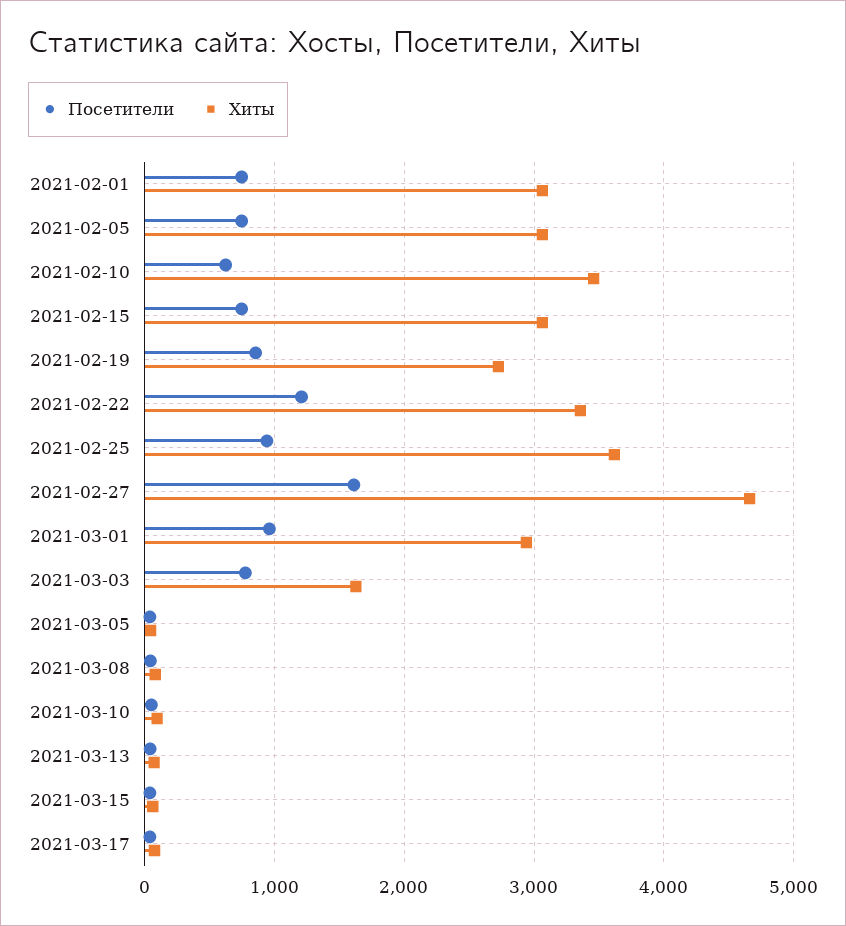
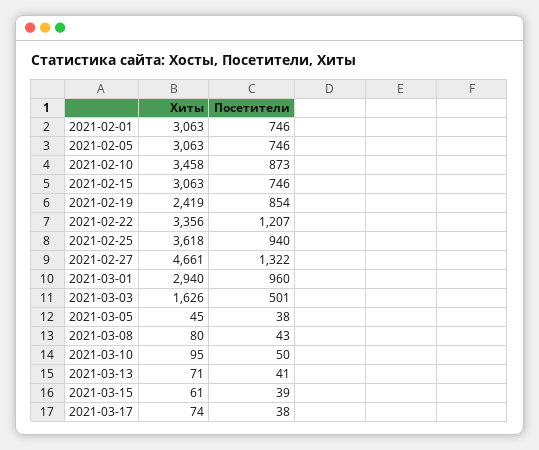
Посетители, 2021-02-10: 600 -> 873
Хиты, 2021-02-19: 2700 -> 2419
Посетители, 2021-02-27: 1600 -> 1322
Посетители, 2021-03-03: 800 -> 501

